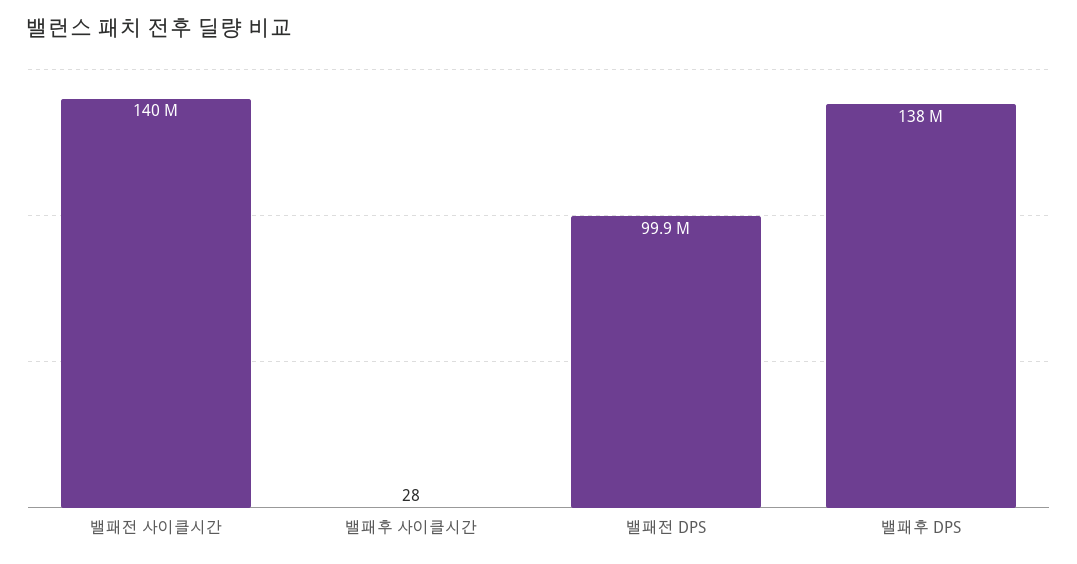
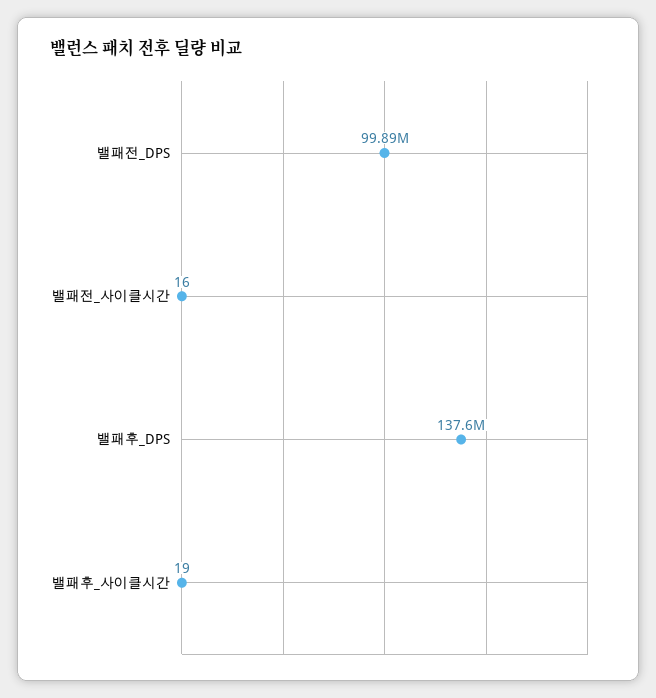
밸패전 사이클시간: 140000000 -> 16
밸패후 사이클시간: 28 -> 19

